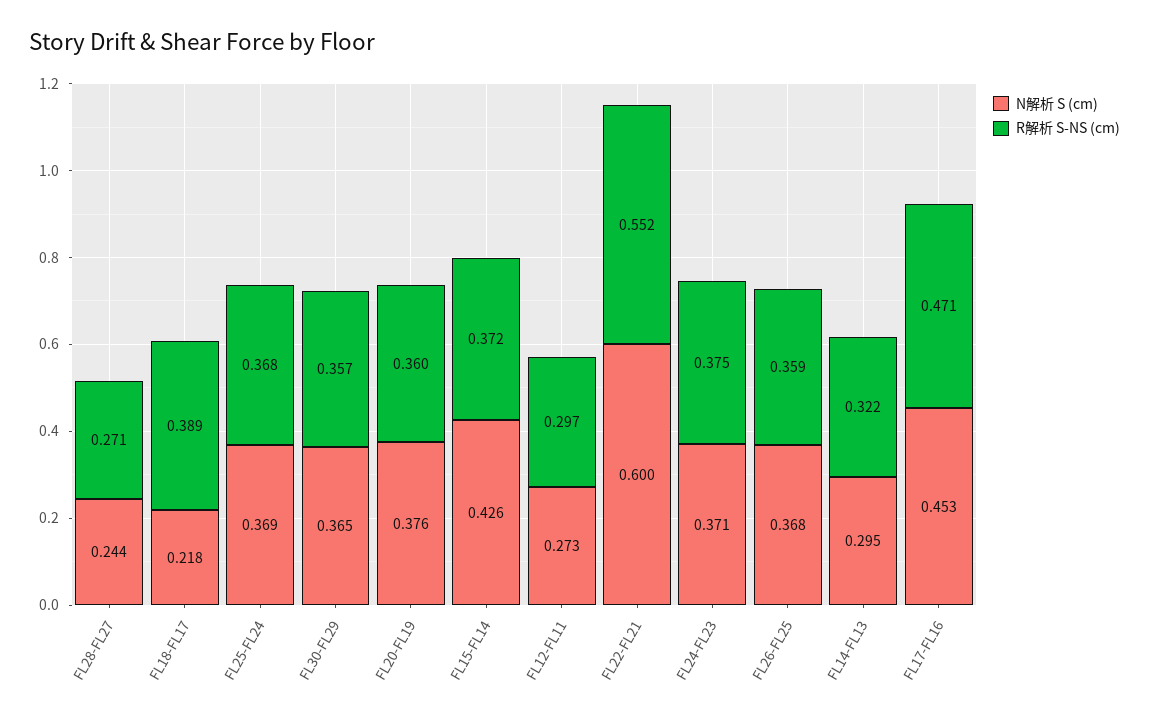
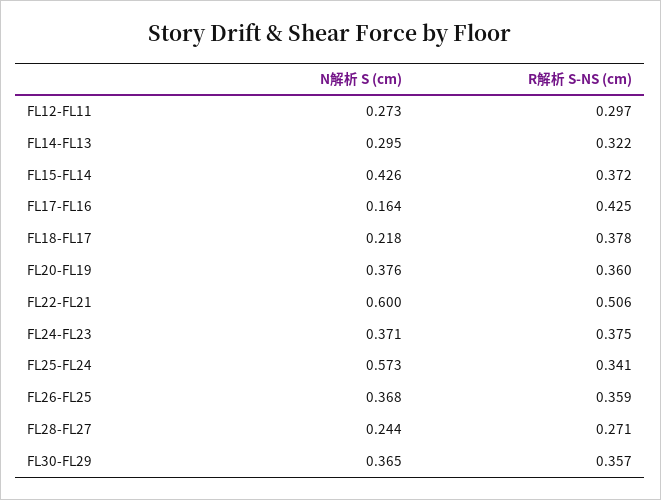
R解析 S-NS (cm), FL18-FL17: 0.389 -> 0.378
N解析 S (cm), FL25-FL24: 0.369 -> 0.573
R解析 S-NS (cm), FL25-FL24: 0.368 -> 0.341
R解析 S-NS (cm), FL22-FL21: 0.552 -> 0.506
N解析 S (cm), FL17-FL16: 0.453 -> 0.164
R解析 S-NS (cm), FL17-FL16: 0.471 -> 0.425

